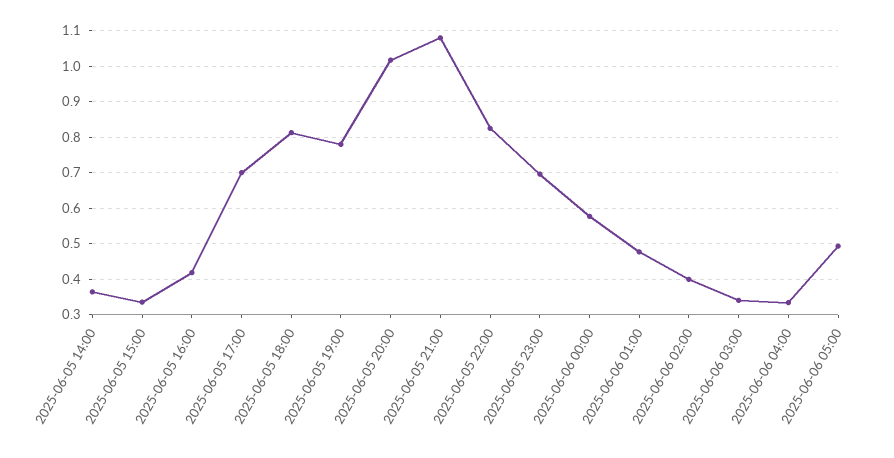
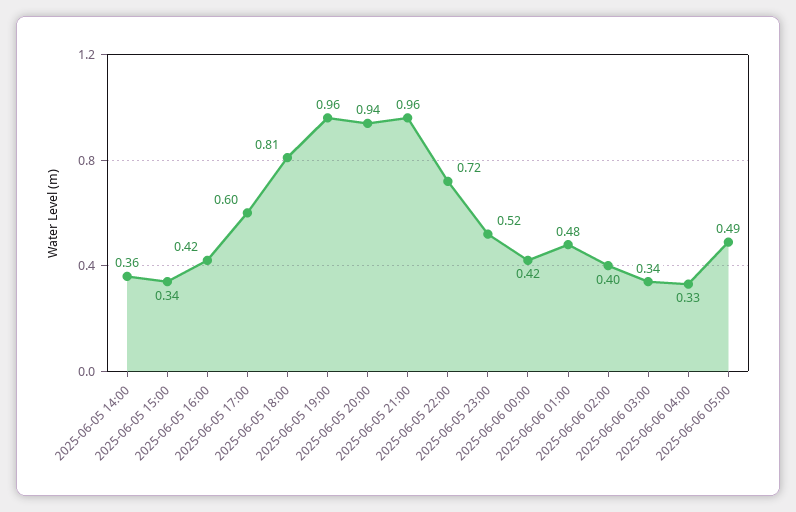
2025-06-05 17:00: 0.7 -> 0.6
2025-06-05 19:00: 0.78 -> 0.96
2025-06-05 20:00: 1.02 -> 0.94
2025-06-05 21:00: 1.08 -> 0.96
2025-06-05 22:00: 0.82 -> 0.72
2025-06-05 23:00: 0.7 -> 0.52
2025-06-06 00:00: 0.58 -> 0.42

